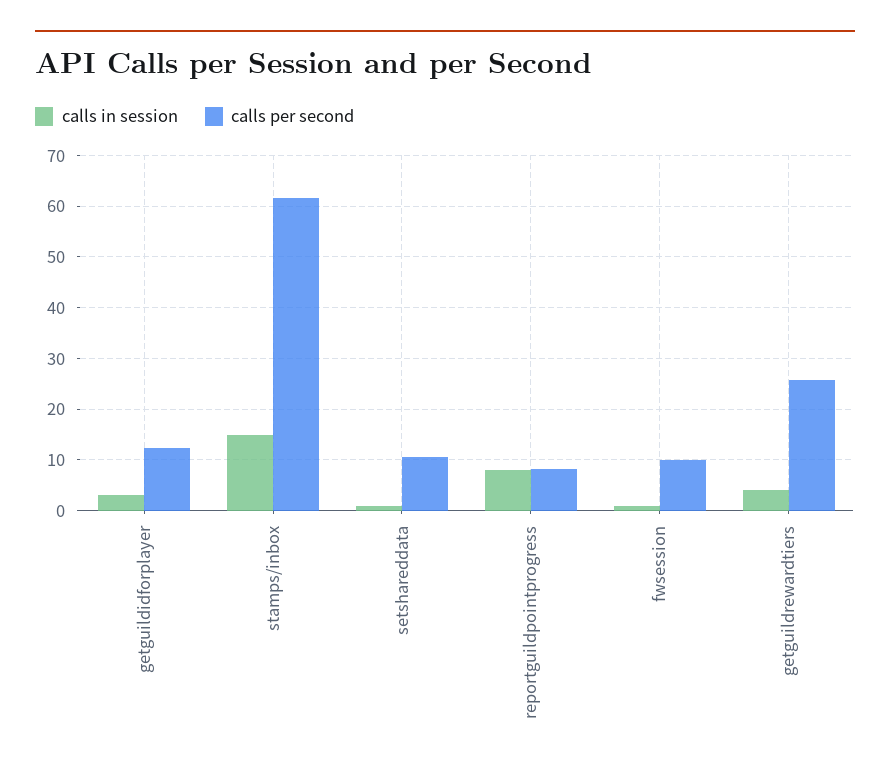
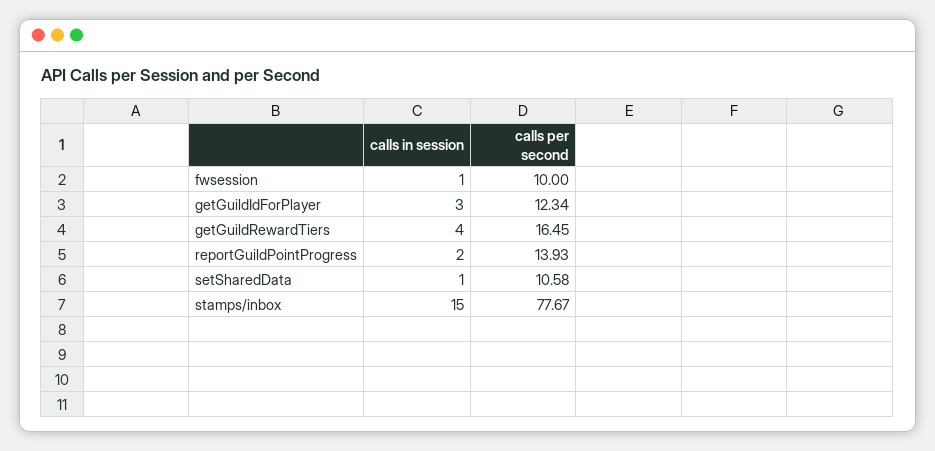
calls per second, stamps/inbox: 62 -> 77.67
calls in session, reportguildpointprogress: 8 -> 2
calls per second, reportguildpointprogress: 8 -> 13.93
calls per second, getguildrewardtiers: 26 -> 16.45

